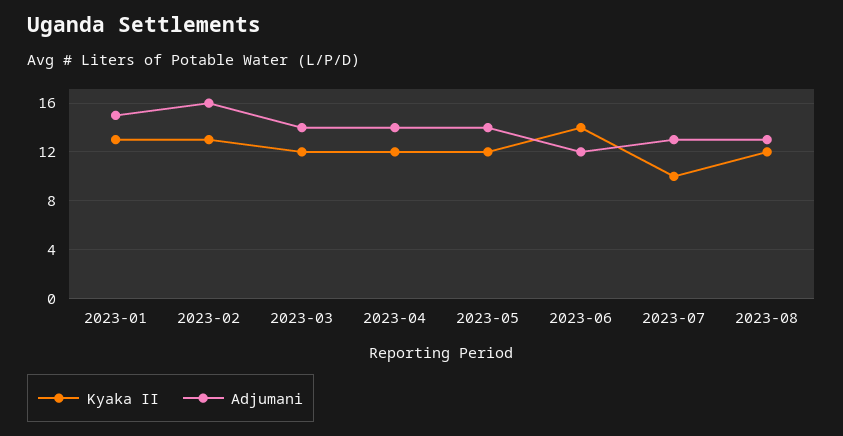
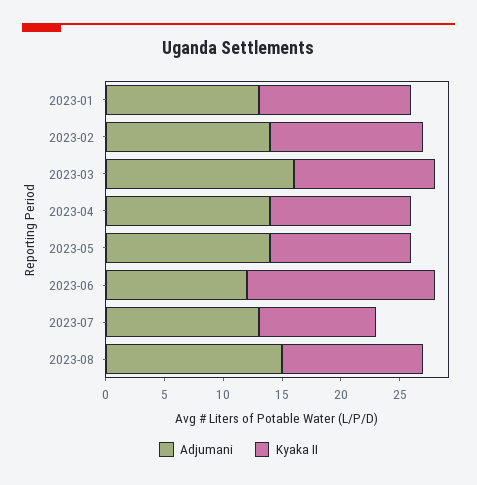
Adjumani, 2023-01: 15 -> 13
Adjumani, 2023-02: 16 -> 14
Adjumani, 2023-03: 14 -> 16
Kyaka II, 2023-06: 14 -> 16
Adjumani, 2023-08: 13 -> 15

